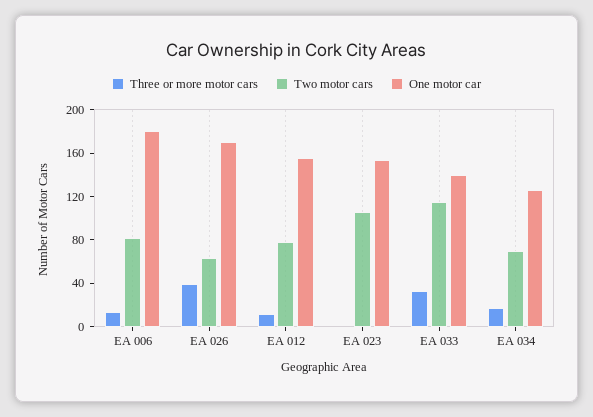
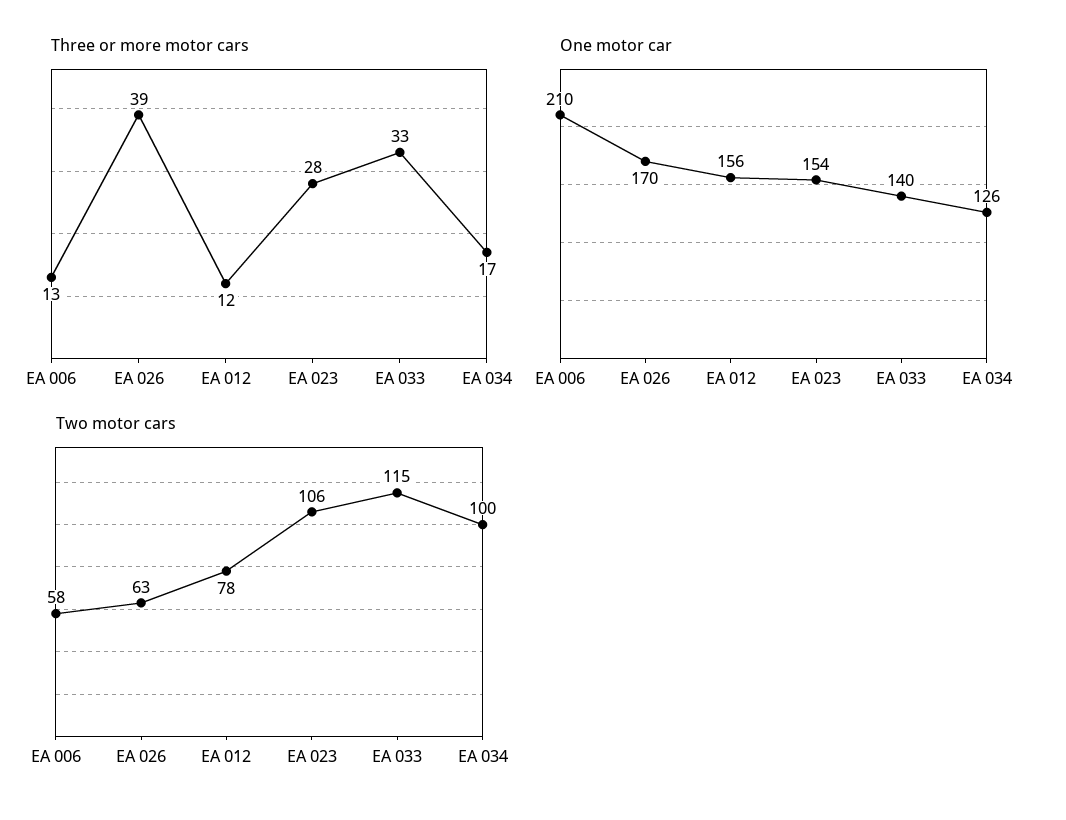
Two motor cars, EA 006: 80 -> 58
One motor car, EA 006: 180 -> 210
Three or more motor cars, EA 023: 0 -> 28
Two motor cars, EA 034: 70 -> 100

